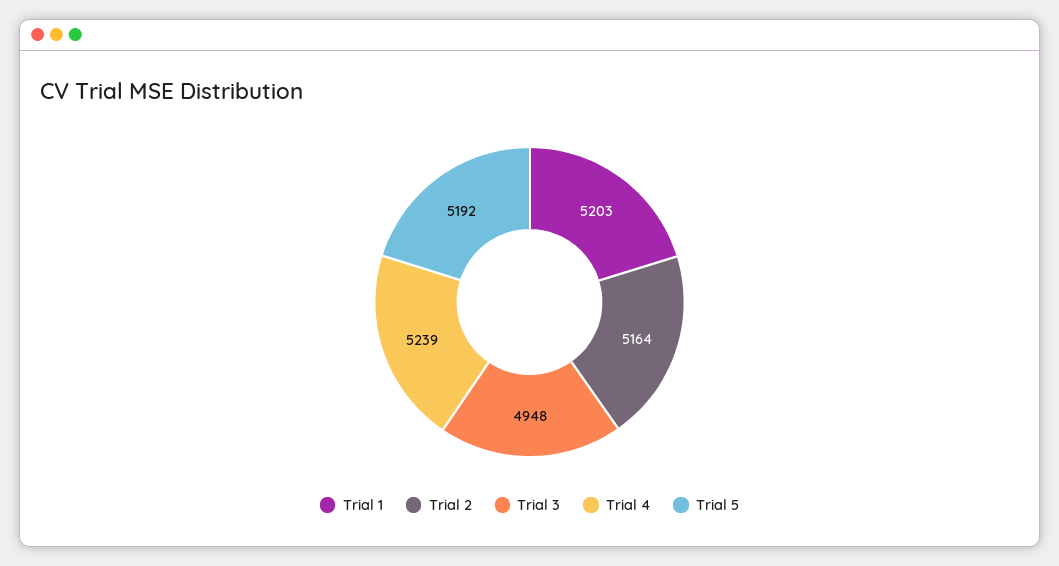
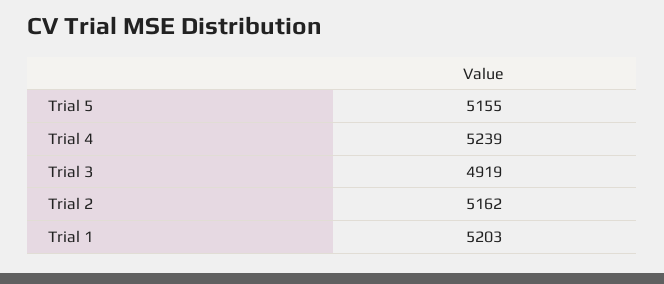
Trial 2: 5164 -> 5162
Trial 3: 4948 -> 4919
Trial 5: 5192 -> 5155

